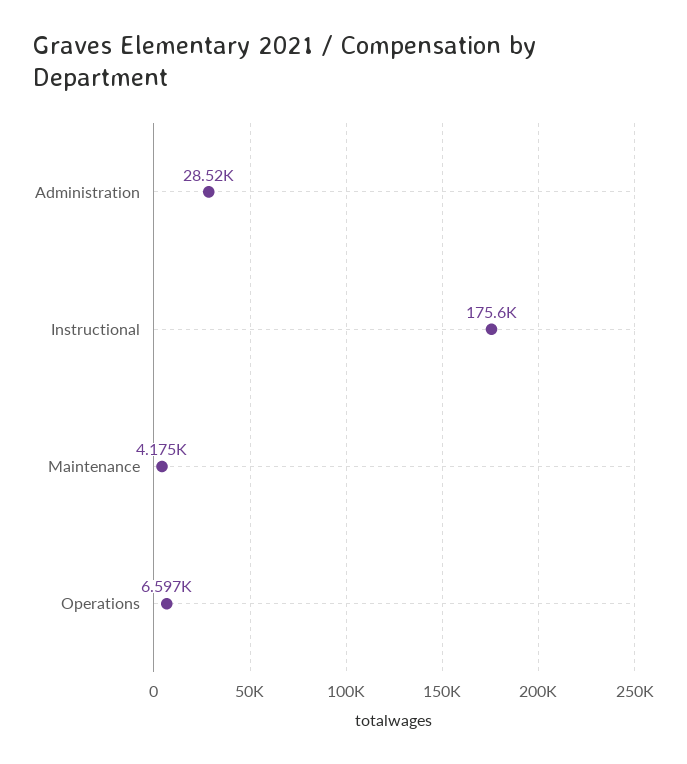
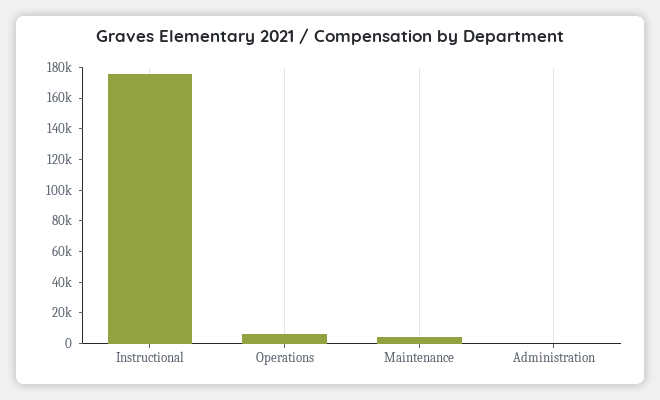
Administration: 28520 -> 0

